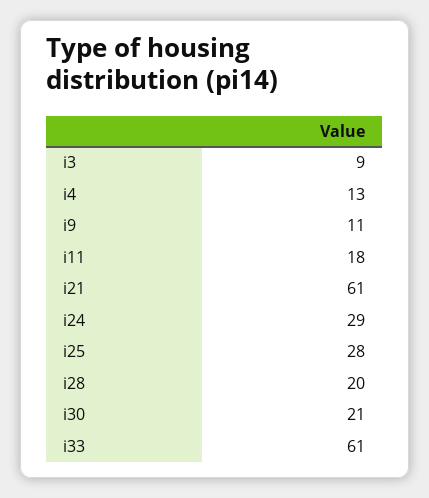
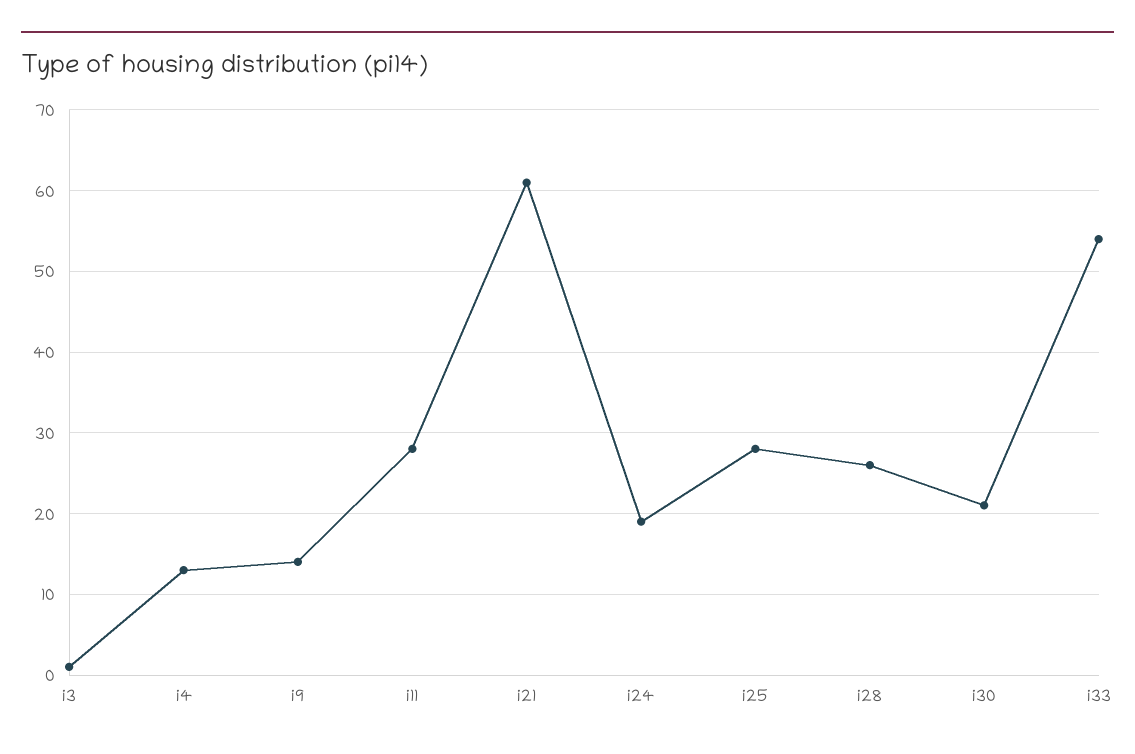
i3: 9 -> 1
i9: 11 -> 14
i11: 18 -> 28
i24: 29 -> 19
i28: 20 -> 26
i33: 61 -> 54

